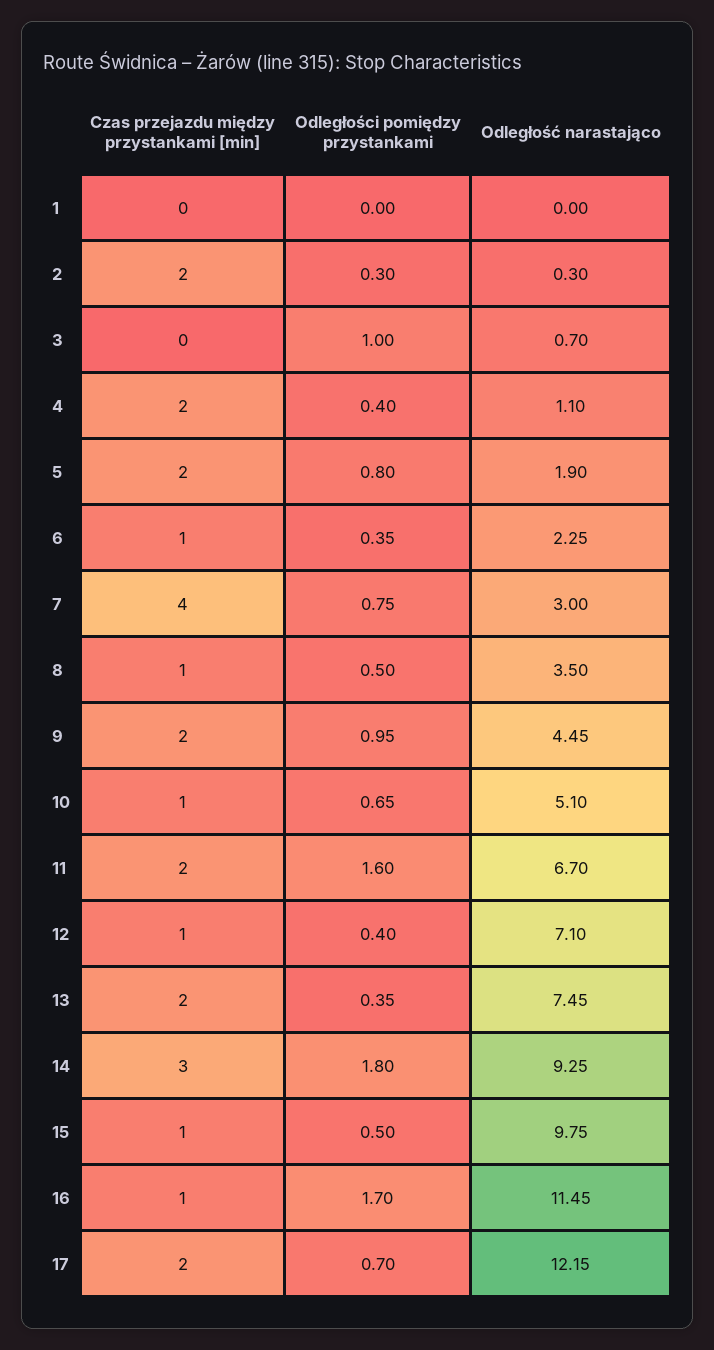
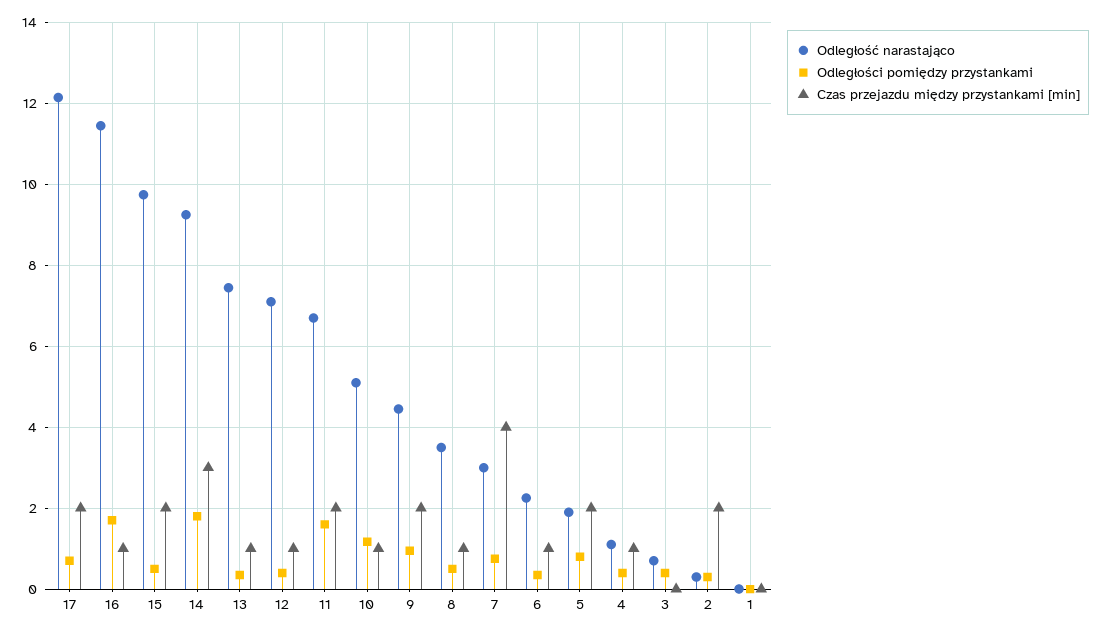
Odległości pomiędzy przystankami, 3: 1 -> 0.4
Czas przejazdu między przystankami [min], 4: 2 -> 1
Odległości pomiędzy przystankami, 10: 0.65 -> 1.2
Czas przejazdu między przystankami [min], 13: 2 -> 1
Czas przejazdu między przystankami [min], 15: 1 -> 2

